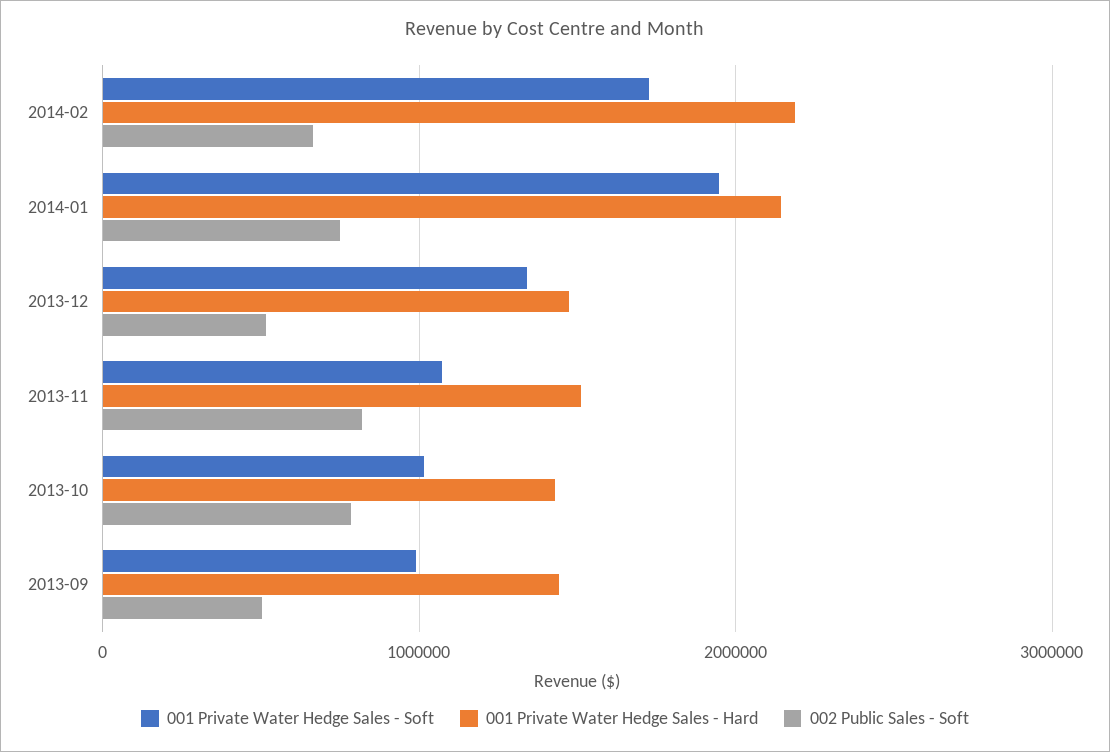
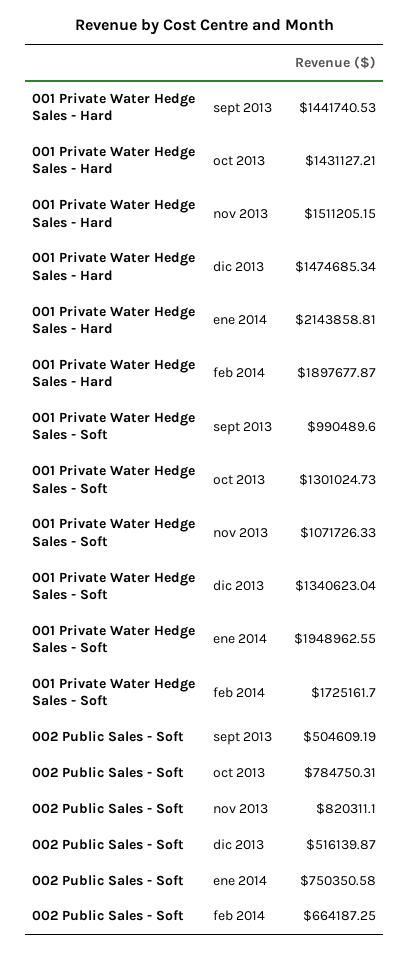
001 Private Water Hedge Sales - Hard, 2014-02: 2200000 -> 1897677.87
001 Private Water Hedge Sales - Soft, 2013-10: 1000000 -> 1301024.73

